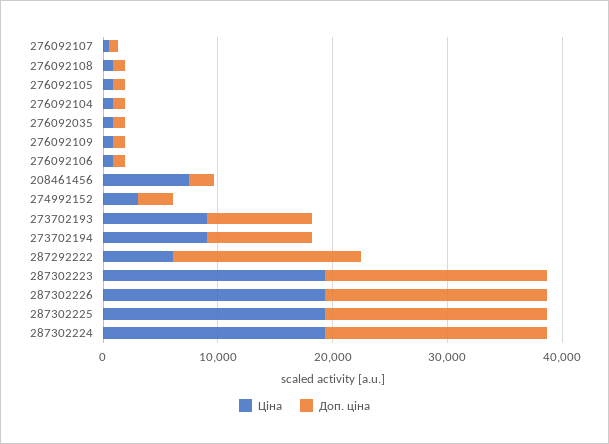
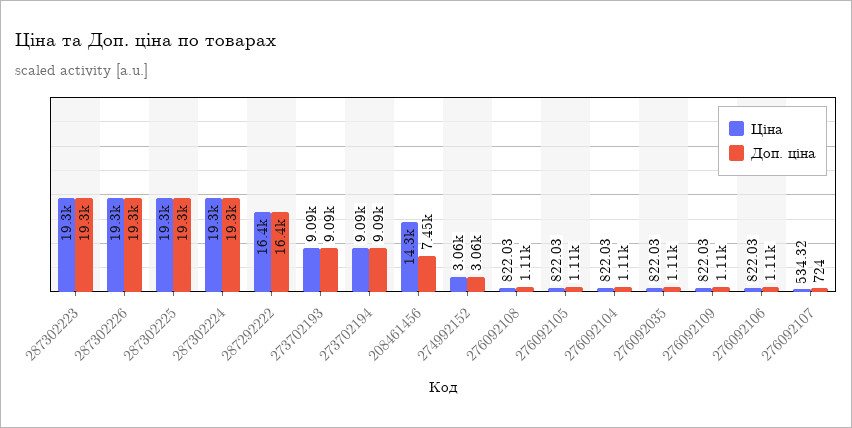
Ціна, 208461456: 8000 -> 14300
Доп. ціна, 208461456: 2000 -> 7450
Ціна, 287292222: 6000 -> 16400

